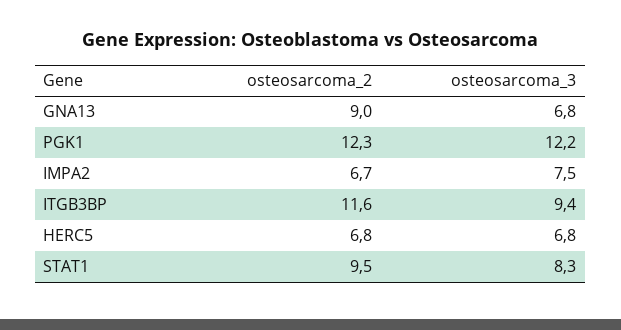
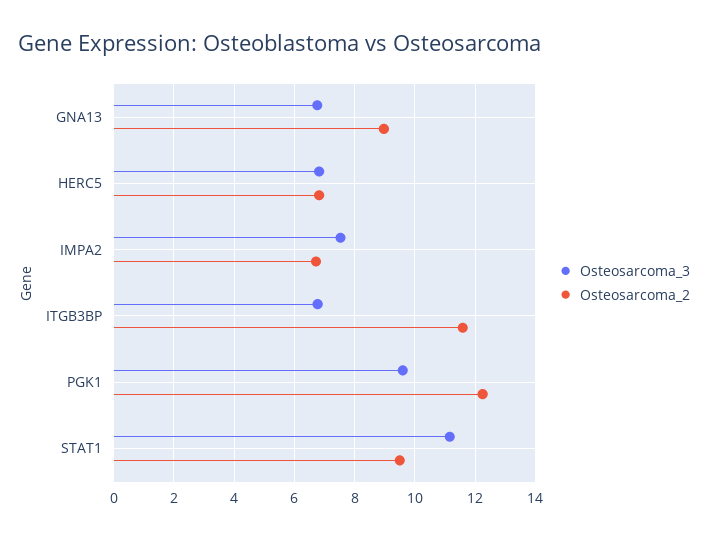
osteosarcoma_3, PGK1: 12.2 -> 9.6
osteosarcoma_3, ITGB3BP: 9.4 -> 6.8
osteosarcoma_3, STAT1: 8.3 -> 11.2

